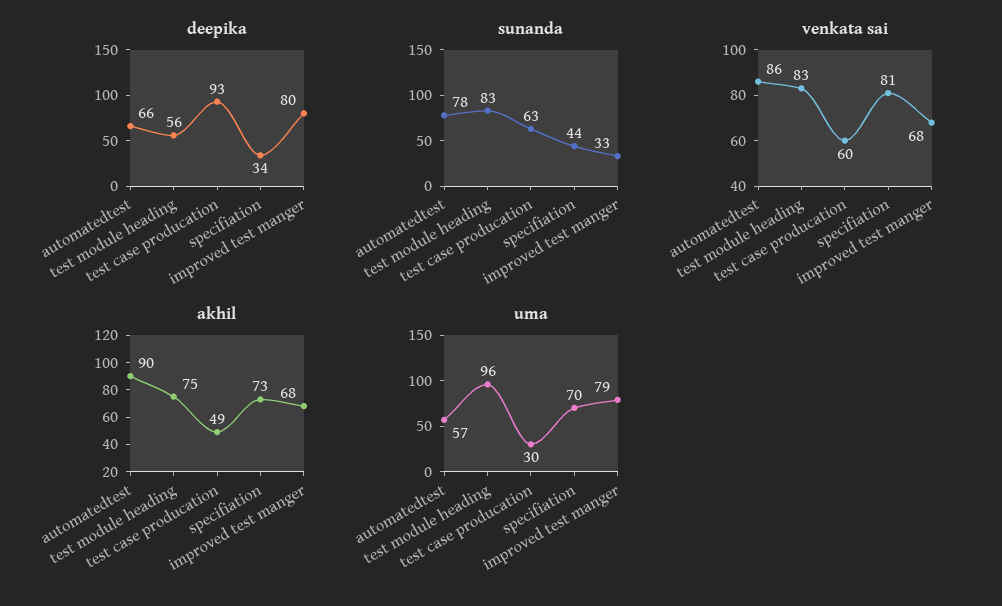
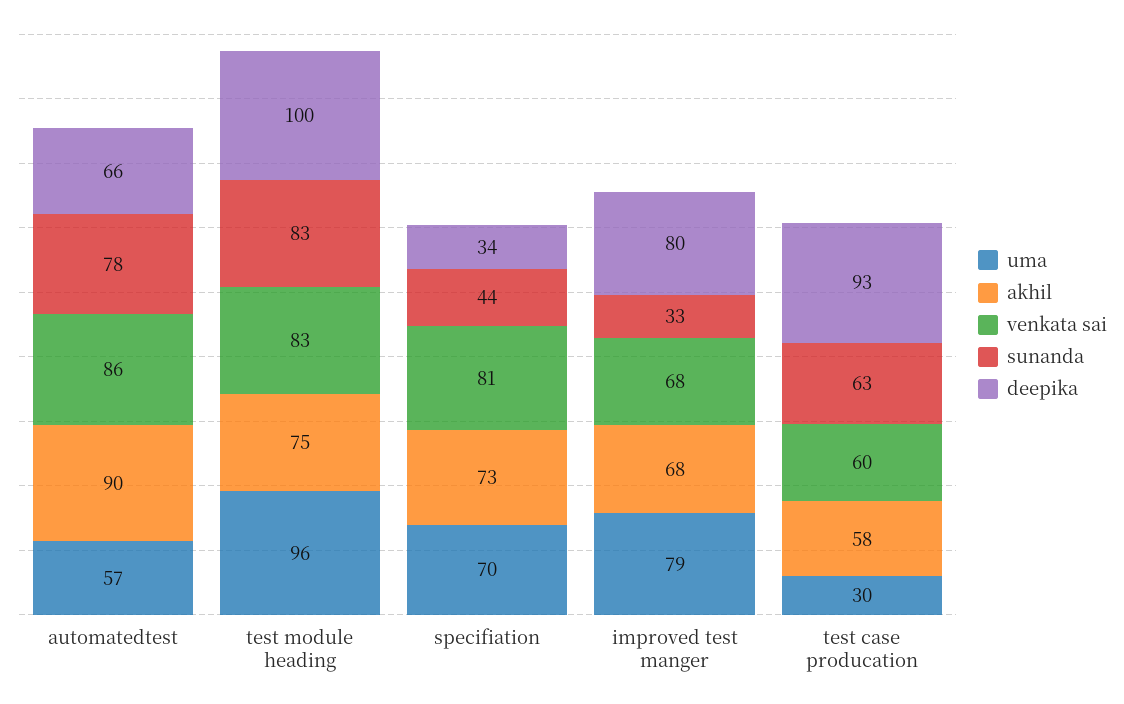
deepika, test module heading: 56 -> 100
akhil, test case producation: 49 -> 58

